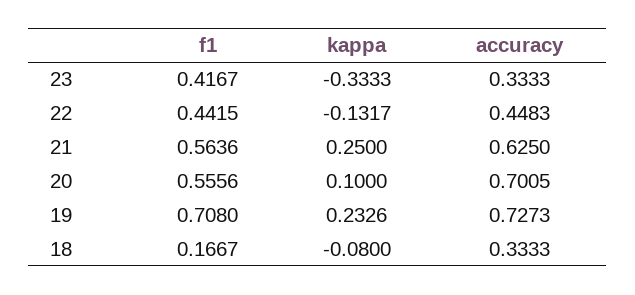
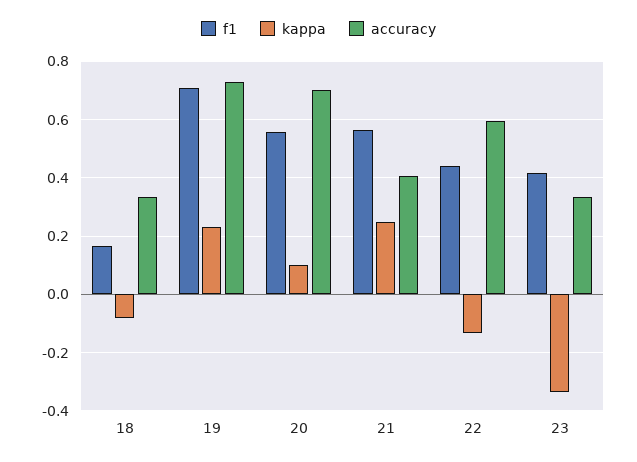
accuracy, 22: 0.4483 -> 0.6
accuracy, 21: 0.625 -> 0.4

